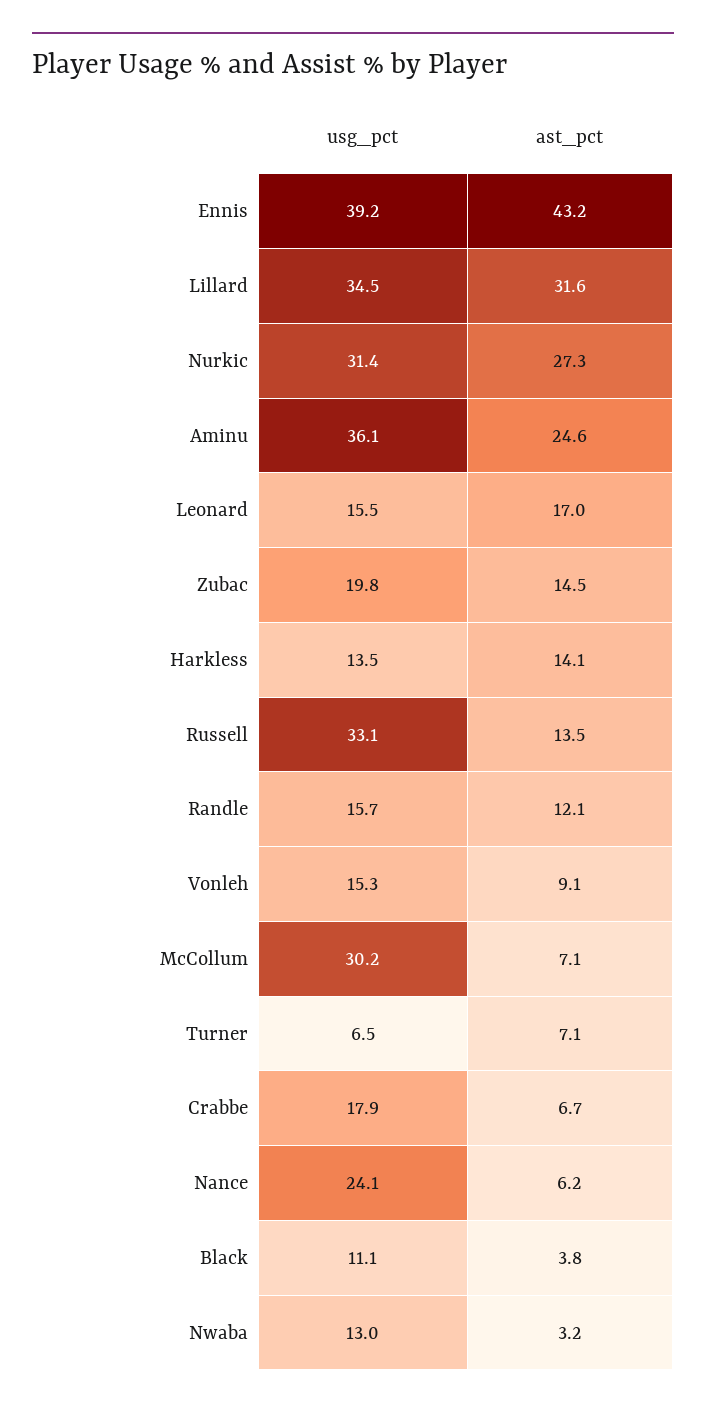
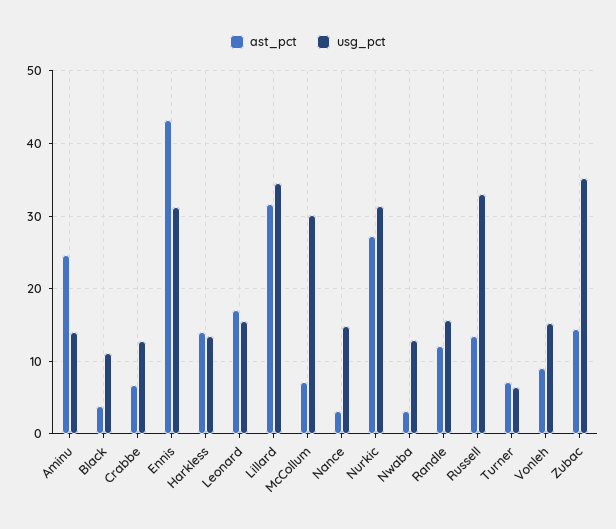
usg_pct, Ennis: 39.2 -> 31
usg_pct, Aminu: 36.1 -> 14
usg_pct, Zubac: 19.8 -> 35
usg_pct, Crabbe: 17.9 -> 13
usg_pct, Nance: 24.1 -> 15
ast_pct, Nance: 6.2 -> 3

